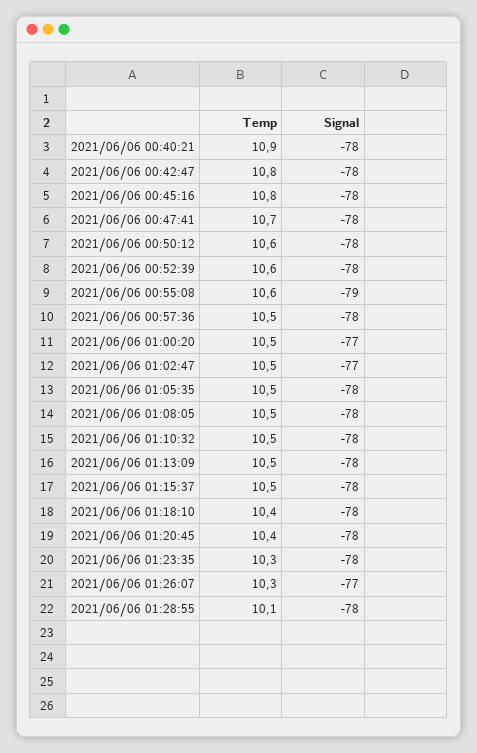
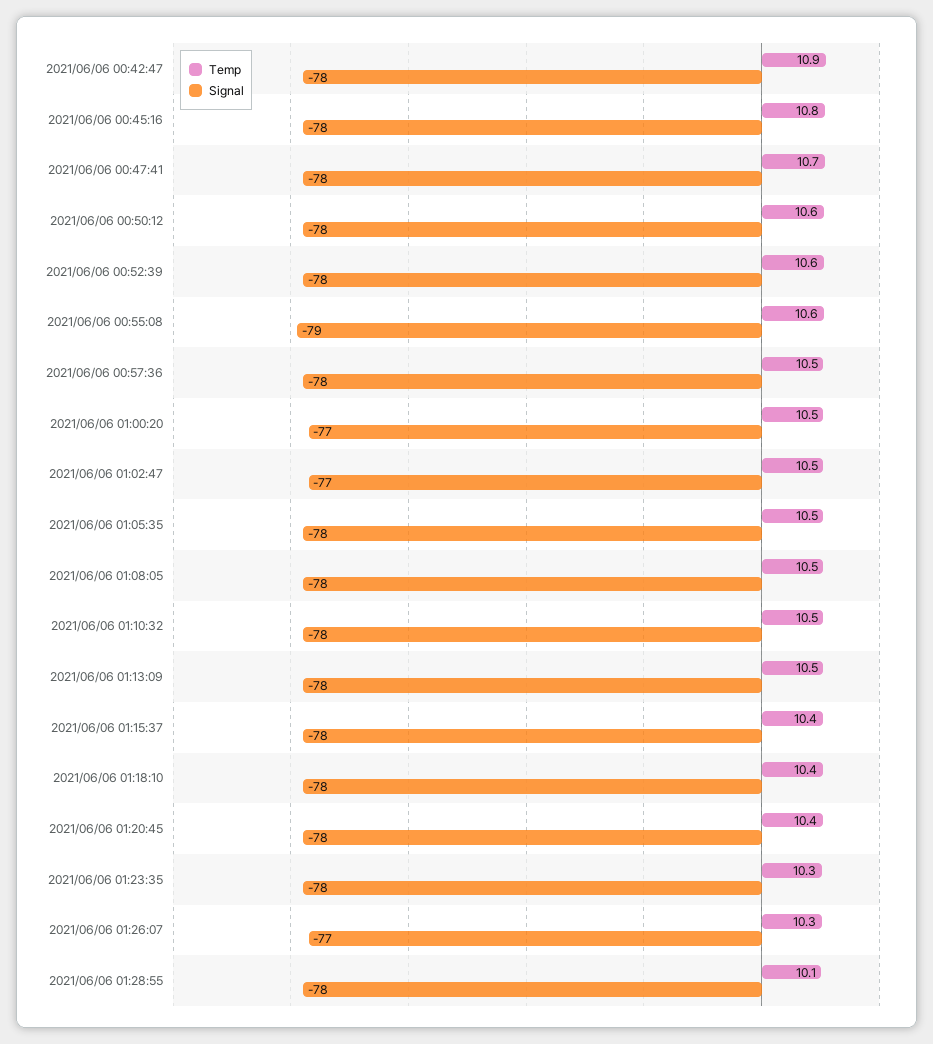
Temp, 2021/06/06 00:40:21: 10.9 -> none
Signal, 2021/06/06 00:40:21: -78 -> none
Temp, 2021/06/06 00:42:47: 10.8 -> 10.9
Temp, 2021/06/06 01:15:37: 10.5 -> 10.4

